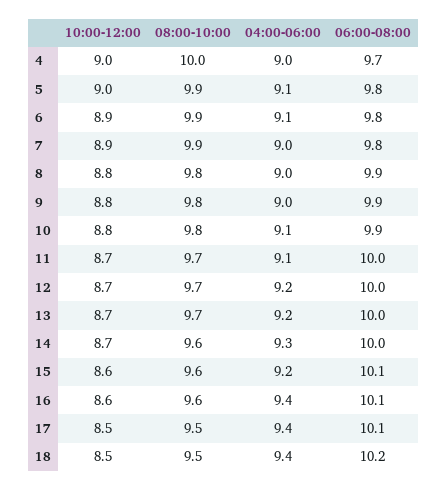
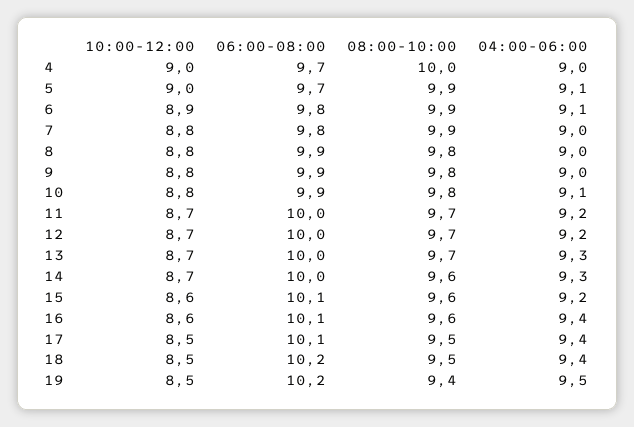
06:00-08:00, 5: 9.8 -> 9.7
10:00-12:00, 7: 8.9 -> 8.8
04:00-06:00, 11: 9.1 -> 9.2
04:00-06:00, 13: 9.2 -> 9.3
10:00-12:00, 19: none -> 8.5
06:00-08:00, 19: none -> 10.2
08:00-10:00, 19: none -> 9.4
04:00-06:00, 19: none -> 9.5

